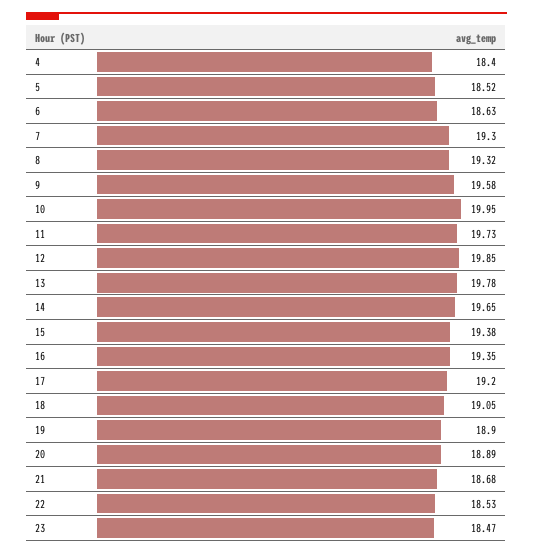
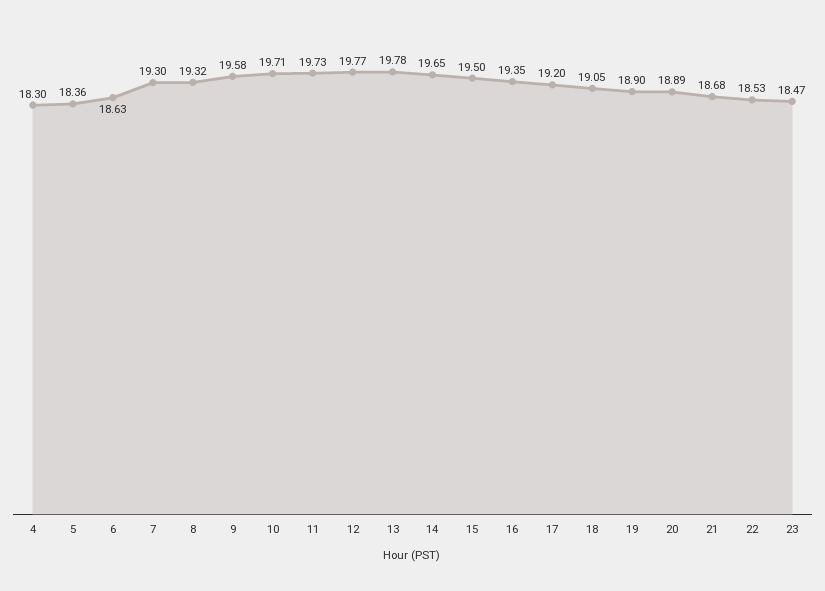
4: 18.4 -> 18.3
5: 18.52 -> 18.36
10: 19.95 -> 19.71
12: 19.85 -> 19.77
15: 19.38 -> 19.5

